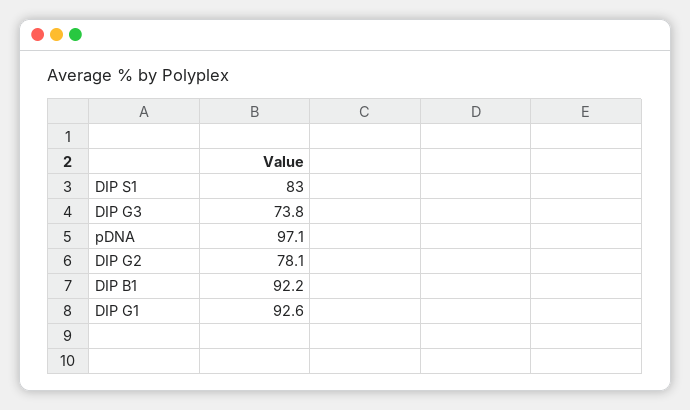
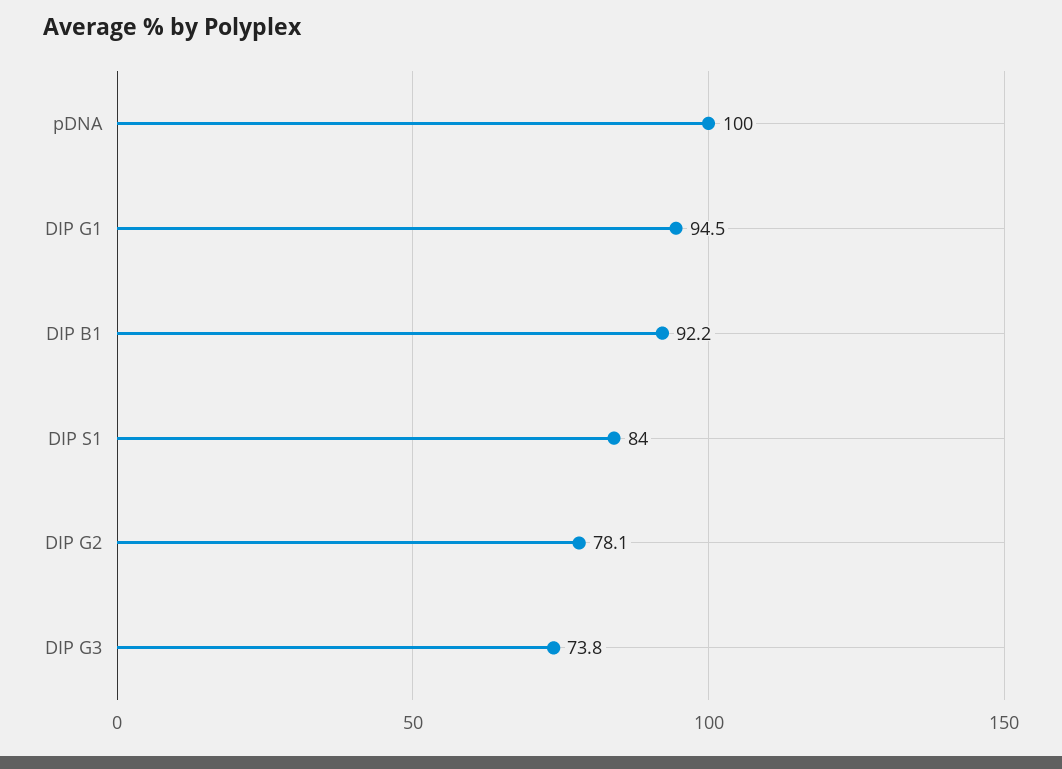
DIP S1: 83 -> 84
pDNA: 97.1 -> 100
DIP G1: 92.6 -> 94.5

